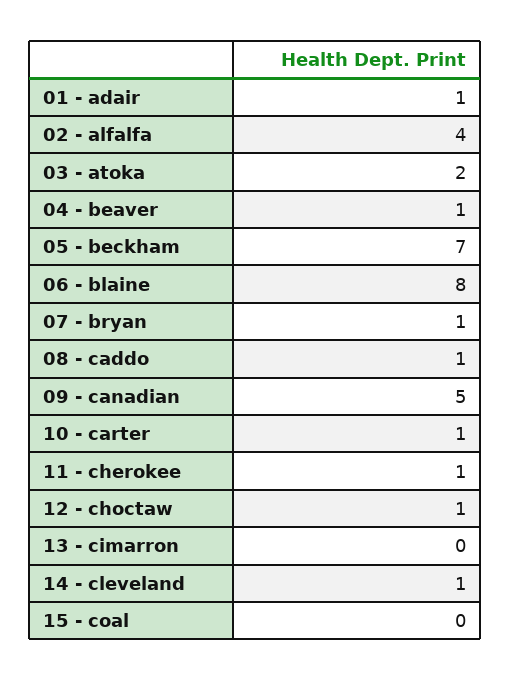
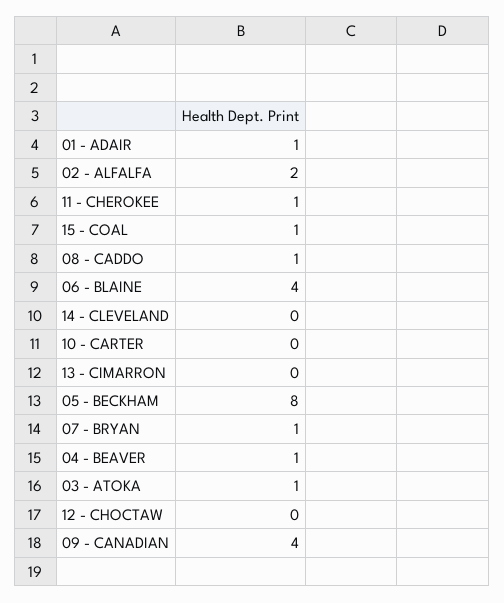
02 - alfalfa: 4 -> 2
03 - atoka: 2 -> 1
05 - beckham: 7 -> 8
06 - blaine: 8 -> 4
09 - canadian: 5 -> 4
10 - carter: 1 -> 0
12 - choctaw: 1 -> 0
14 - cleveland: 1 -> 0
15 - coal: 0 -> 1

